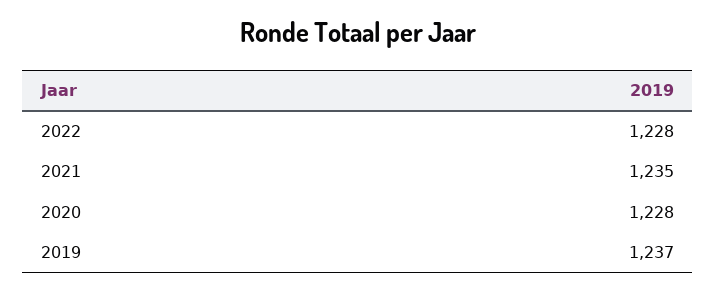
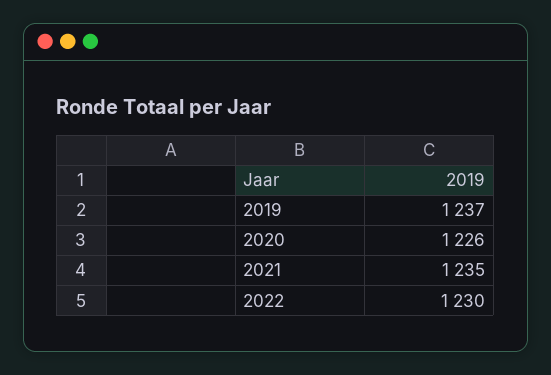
2022: 1228 -> 1230
2020: 1228 -> 1226

